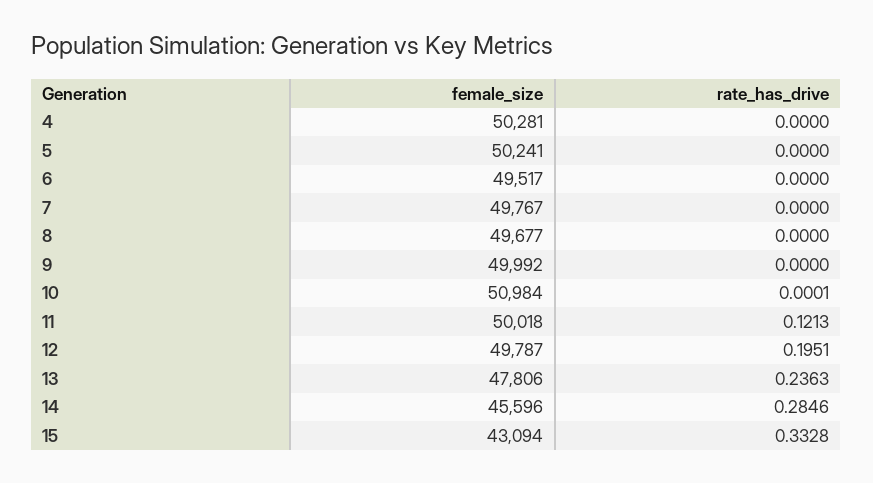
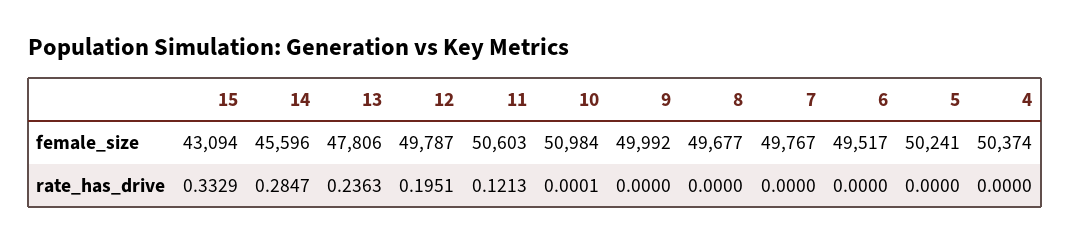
female_size, 4: 50281 -> 50374
female_size, 11: 50018 -> 50603
rate_has_drive, 14: 0.2846 -> 0.2847
rate_has_drive, 15: 0.3328 -> 0.3329

